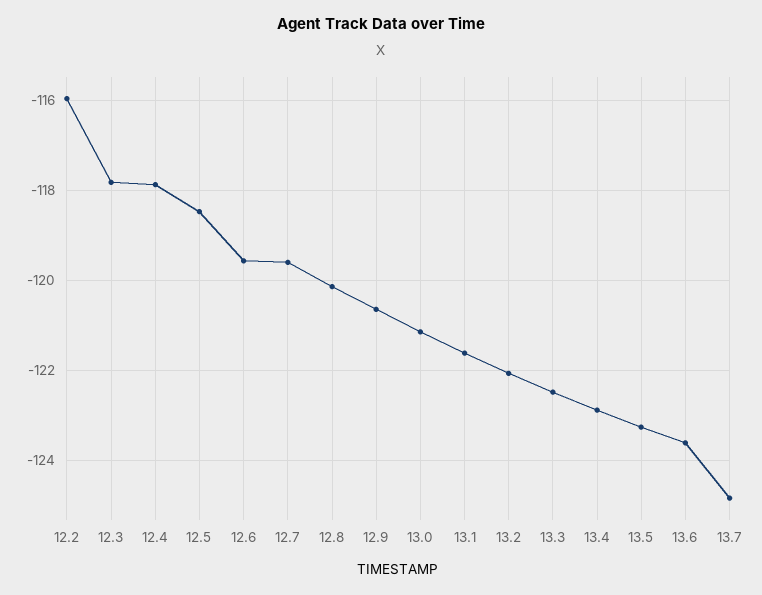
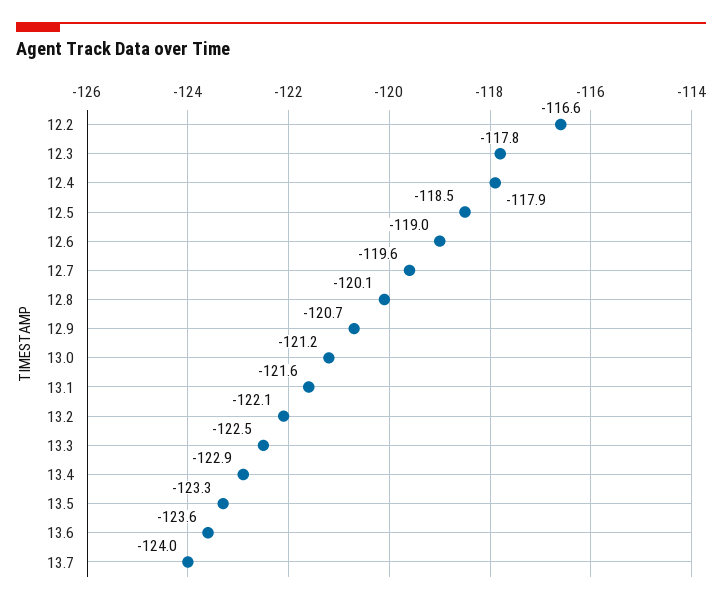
12.2: -116 -> -116.6
12.6: -119.6 -> -119
13.7: -124.8 -> -124

